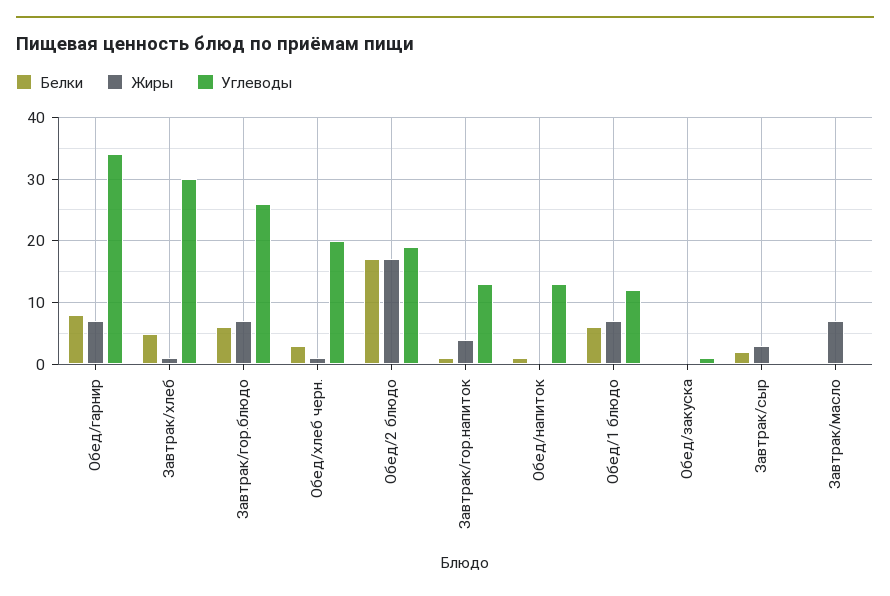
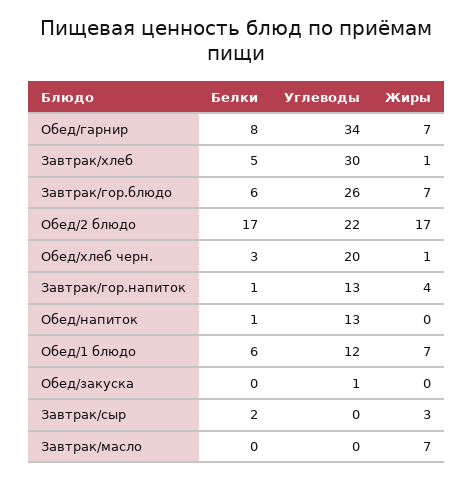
Углеводы, Обед/2 блюдо: 19 -> 22

